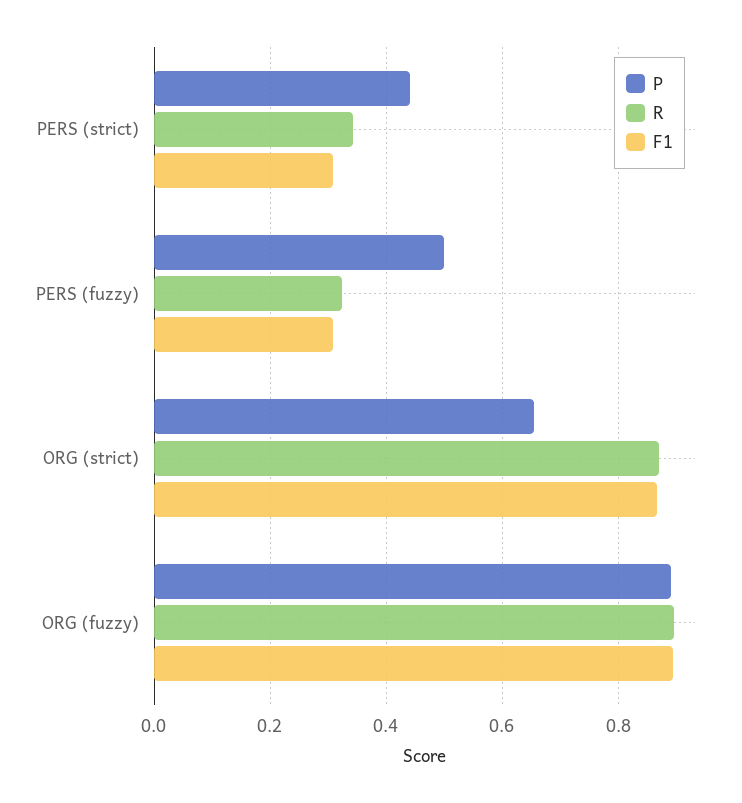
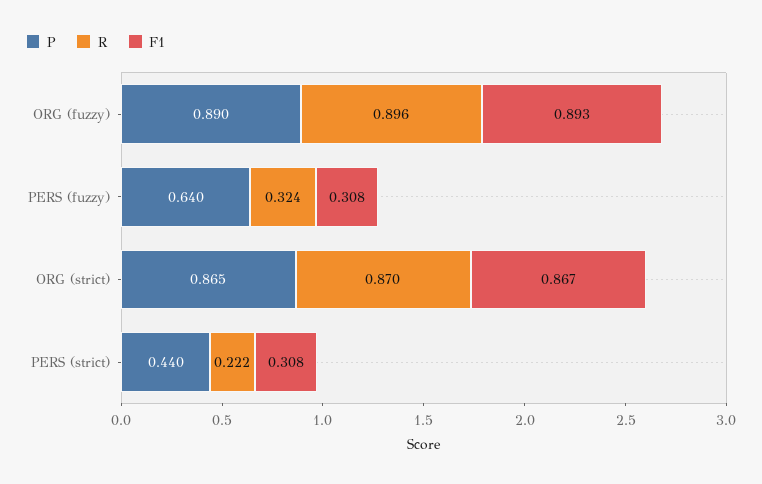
R, PERS (strict): 0.34 -> 0.222
P, PERS (fuzzy): 0.5 -> 0.64
P, ORG (strict): 0.66 -> 0.865

